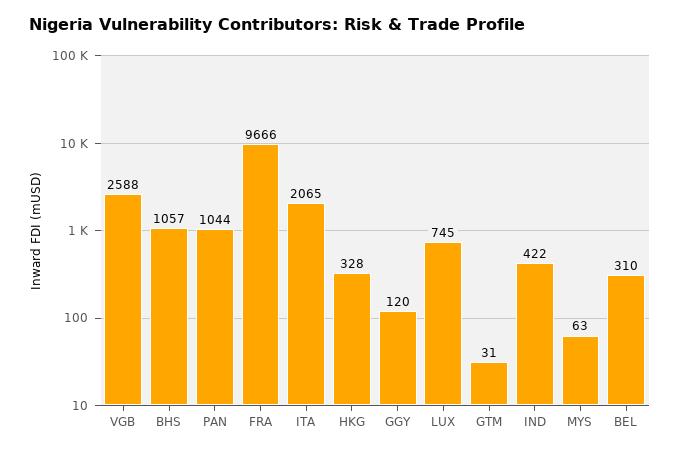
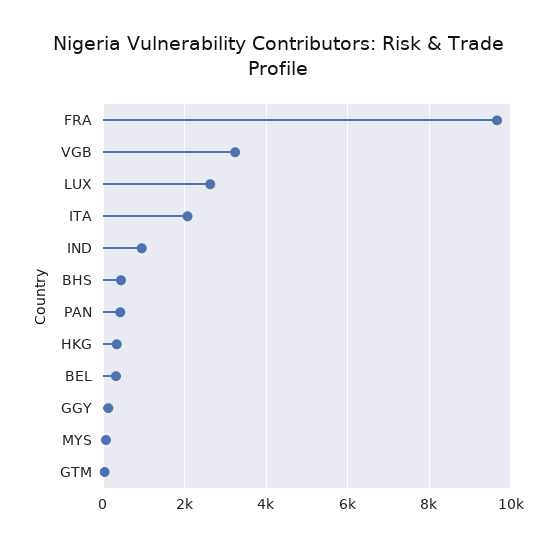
VGB: 2588 -> 3200
BHS: 1057 -> 400
PAN: 1044 -> 400
LUX: 745 -> 2600
IND: 422 -> 1000

